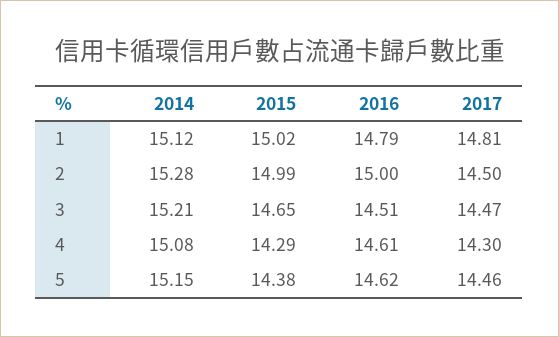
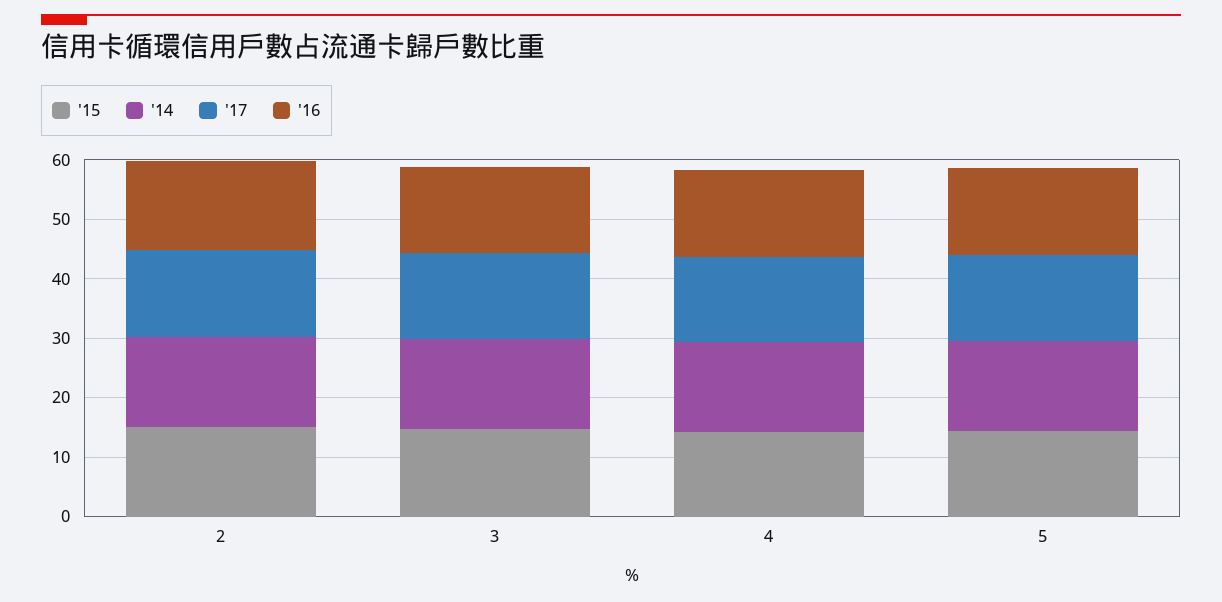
2014, 1: 15.12 -> none
2015, 1: 15.02 -> none
2016, 1: 14.79 -> none
2017, 1: 14.81 -> none

